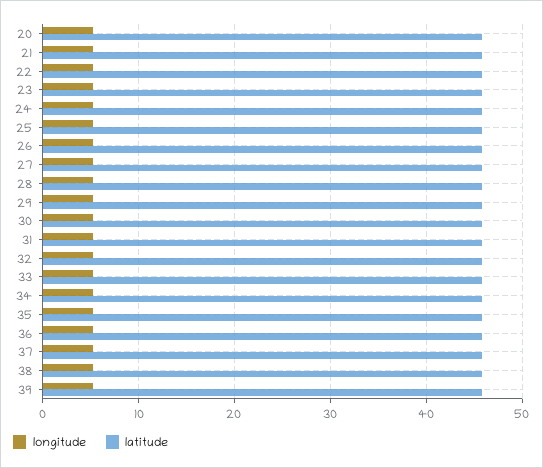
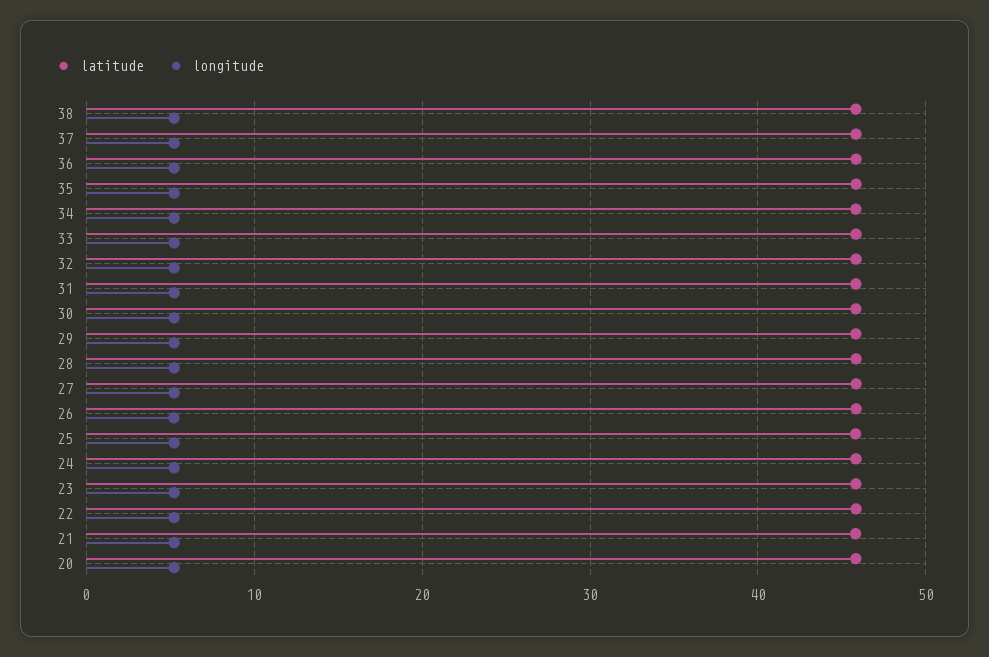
longitude, 39: 5 -> none
latitude, 39: 46 -> none

